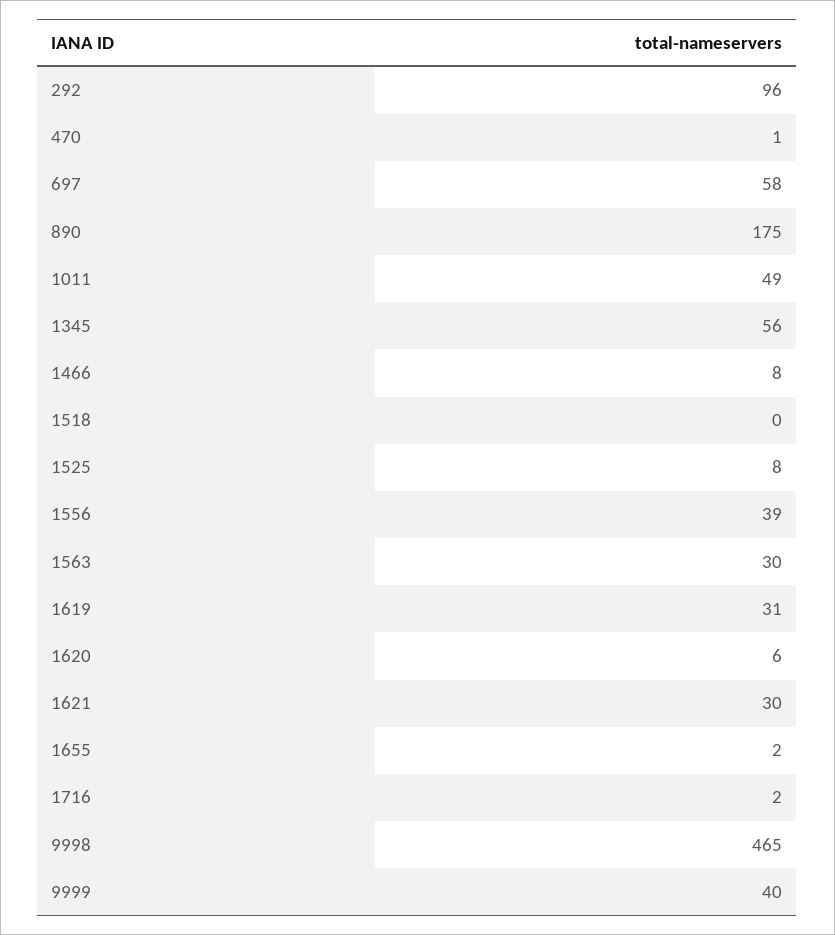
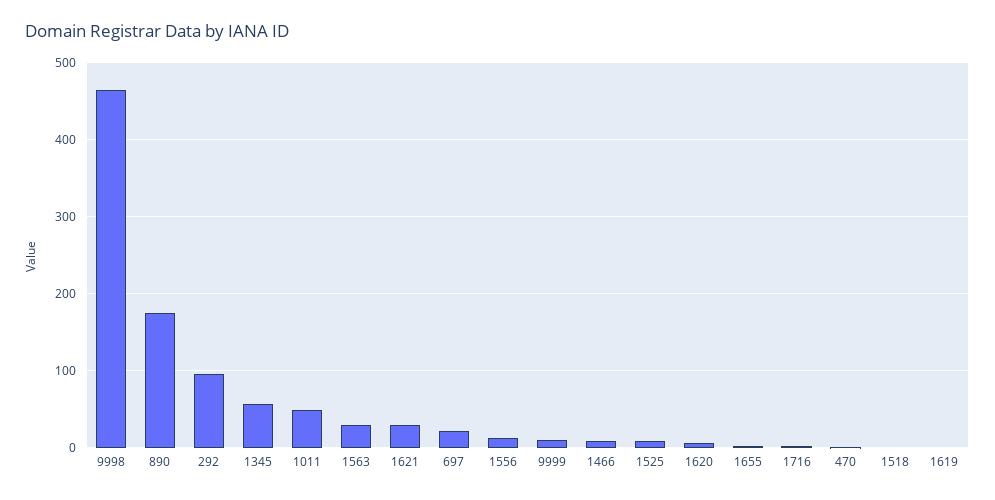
697: 58 -> 20
1556: 39 -> 10
1619: 31 -> 0
9999: 40 -> 10

